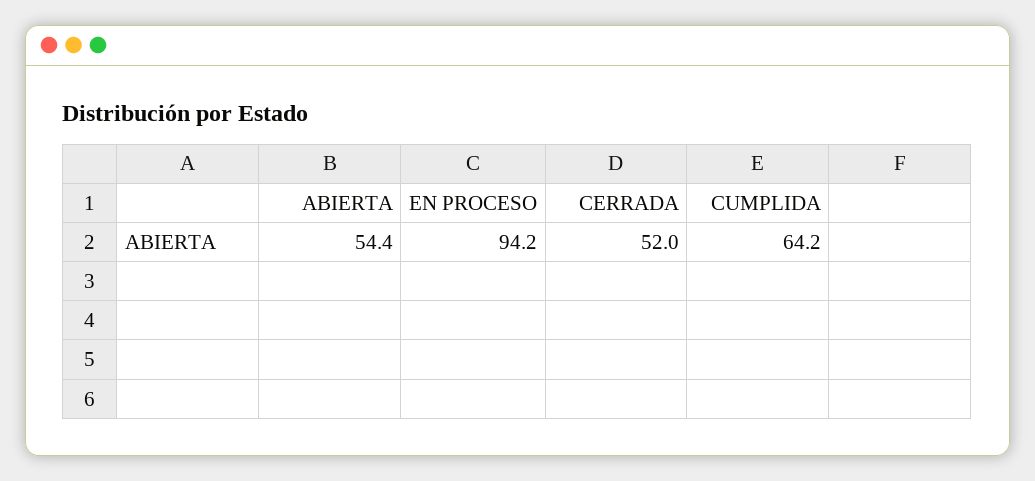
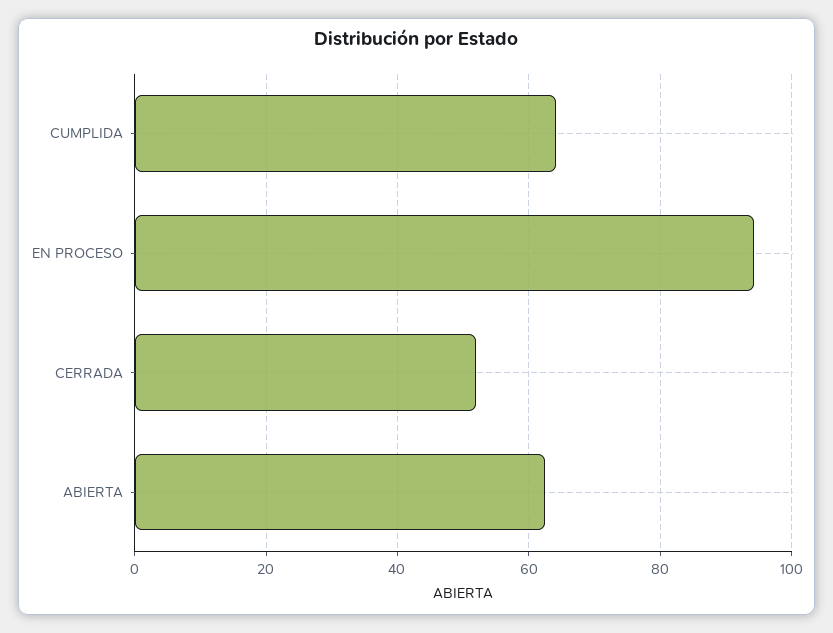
ABIERTA: 54.4 -> 62

